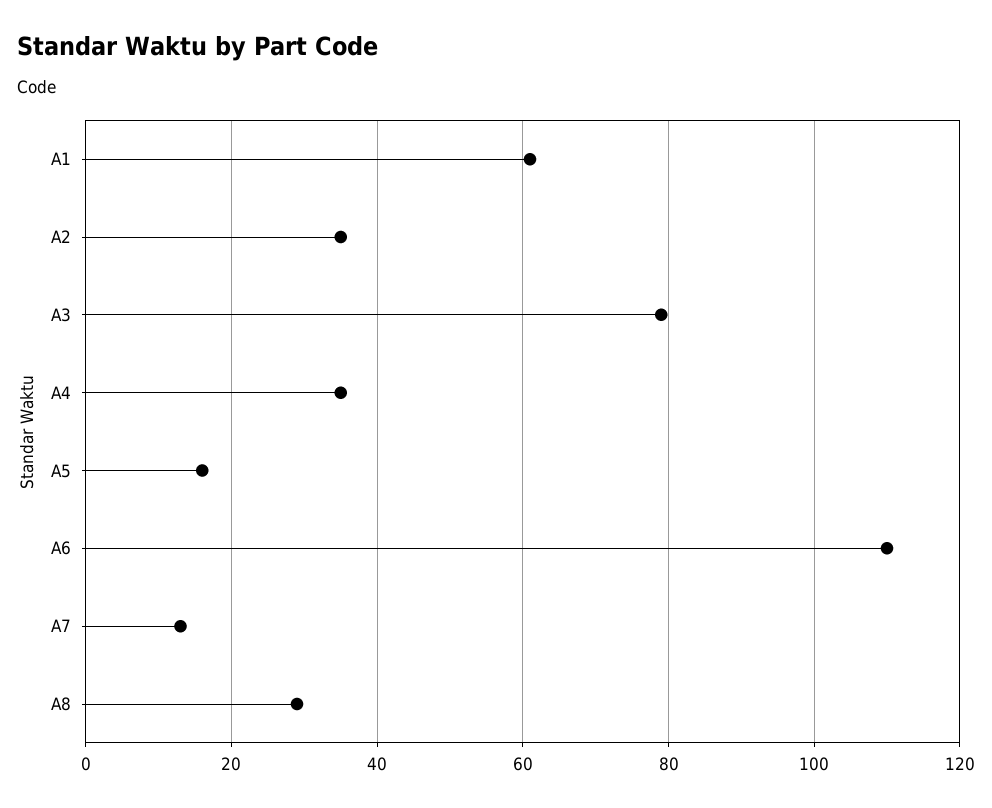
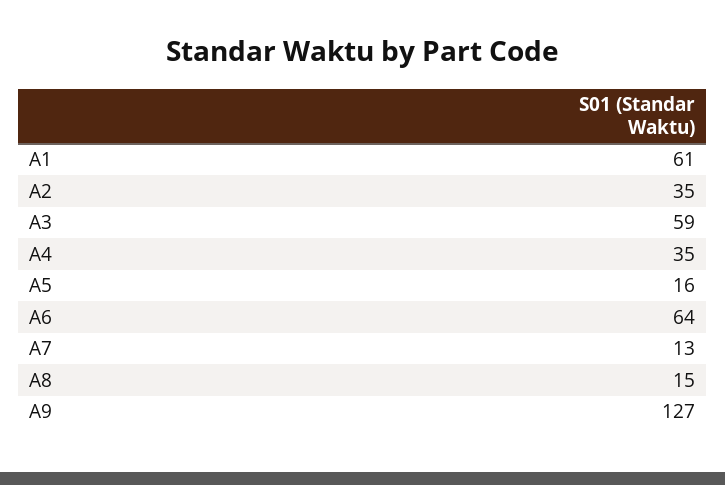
A3: 80 -> 59
A6: 110 -> 64
A8: 30 -> 15
A9: none -> 127

